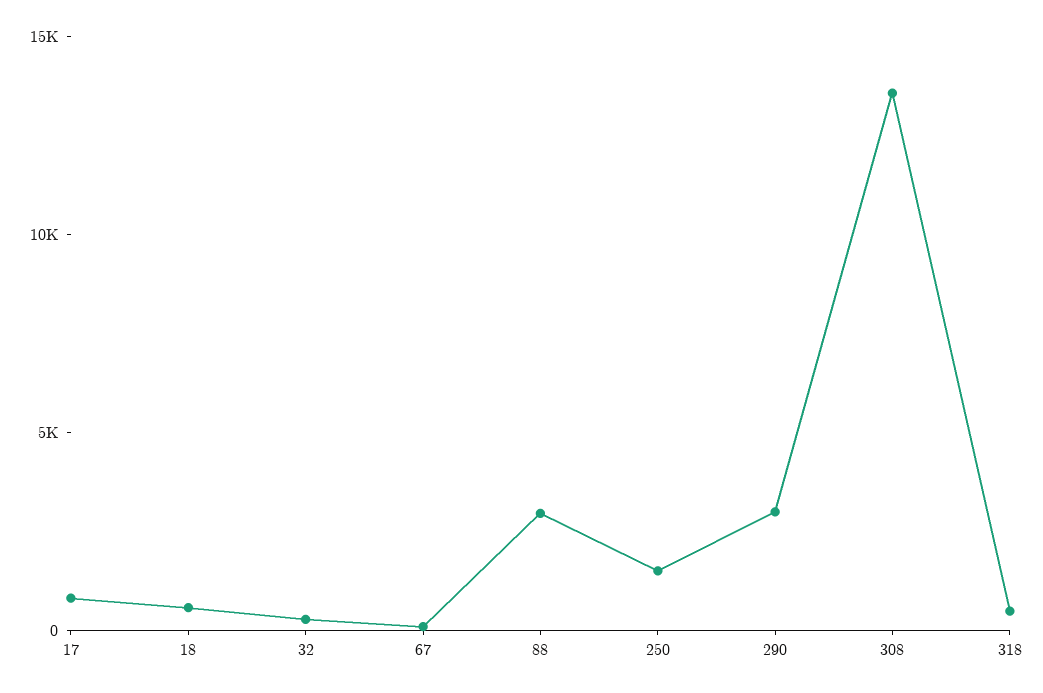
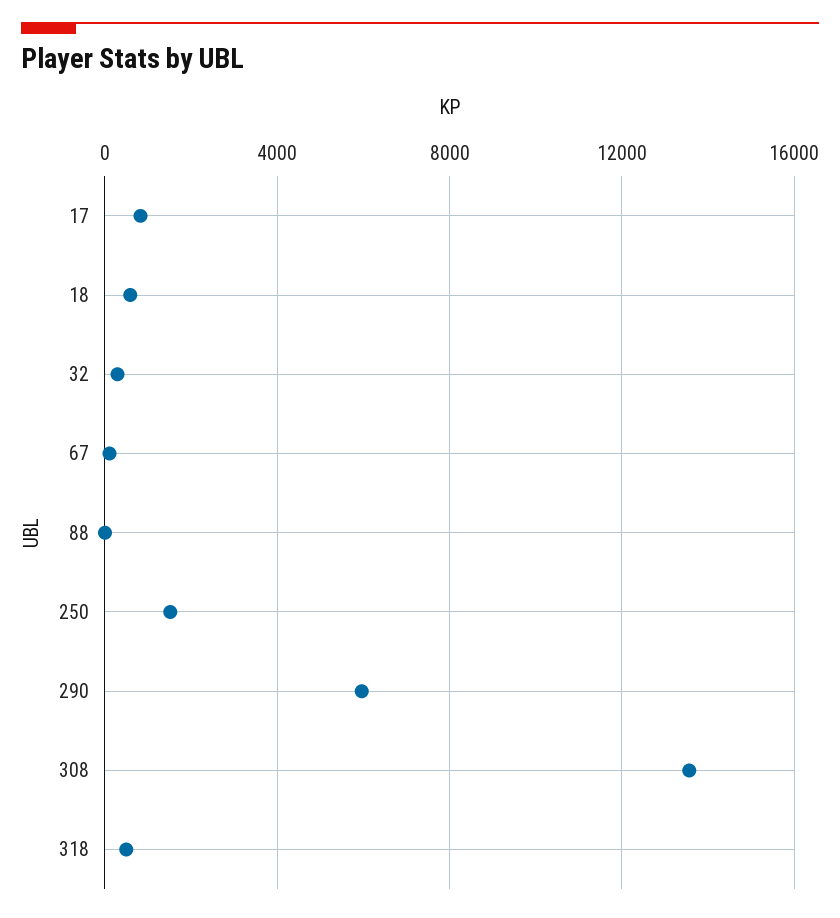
88: 3000 -> 0
290: 3000 -> 6000

